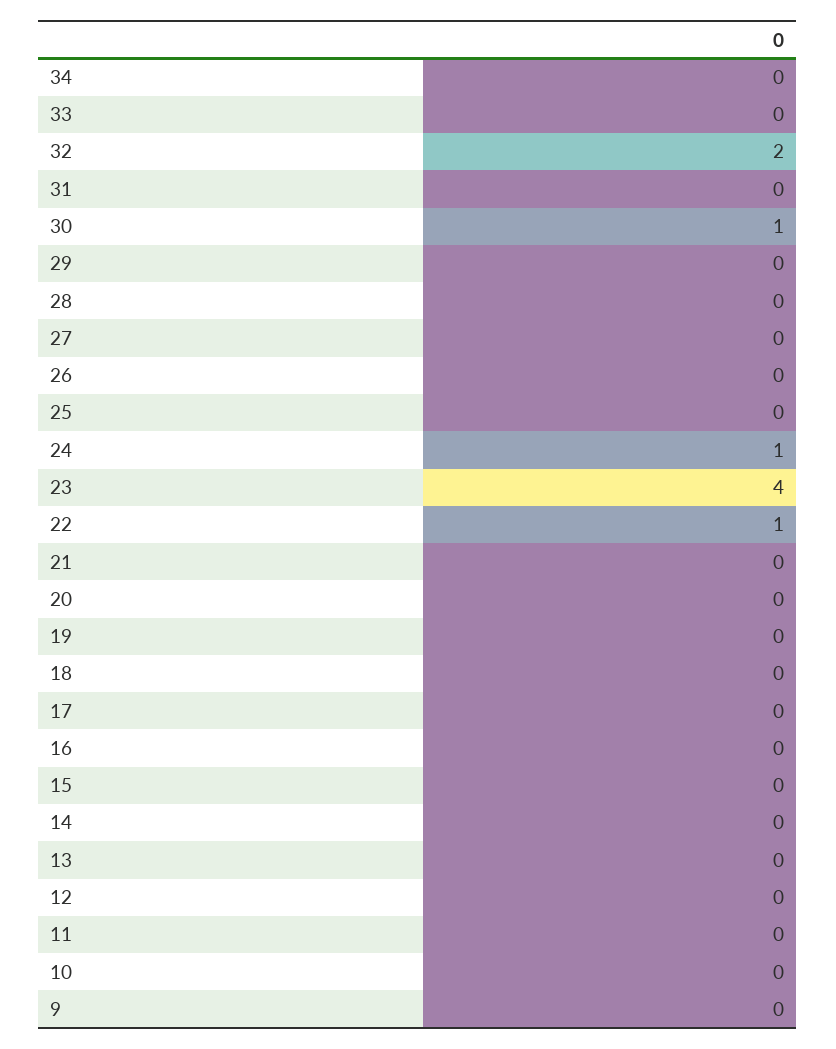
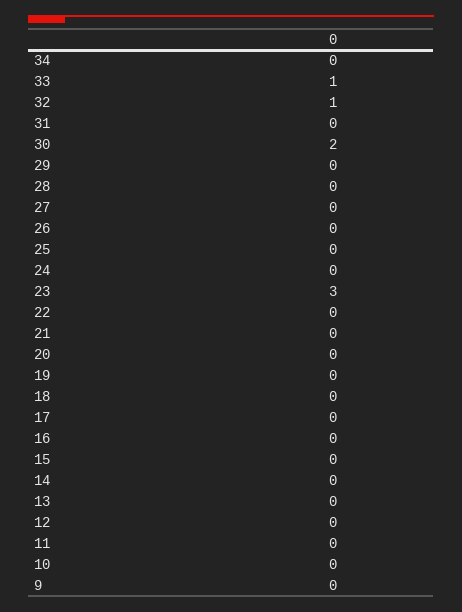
33: 0 -> 1
32: 2 -> 1
30: 1 -> 2
24: 1 -> 0
23: 4 -> 3
22: 1 -> 0

